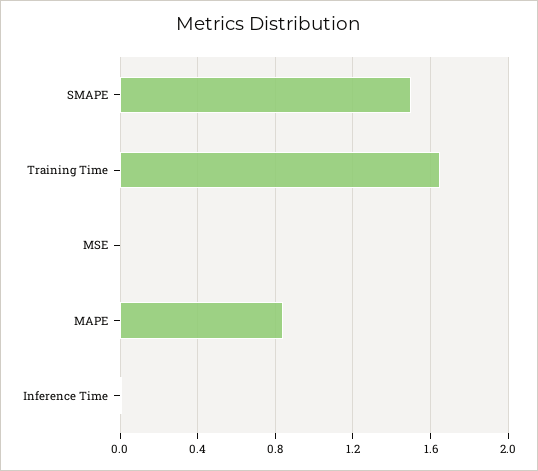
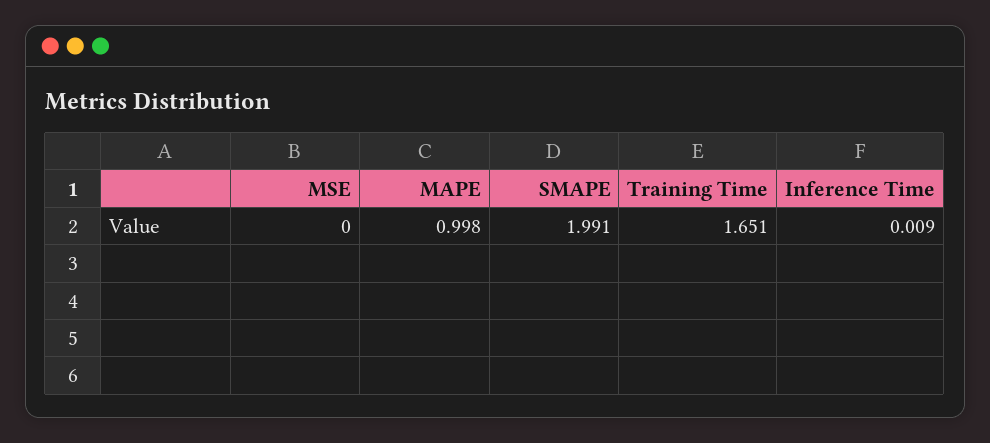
SMAPE: 1.5 -> 1.991
MAPE: 0.85 -> 0.998

